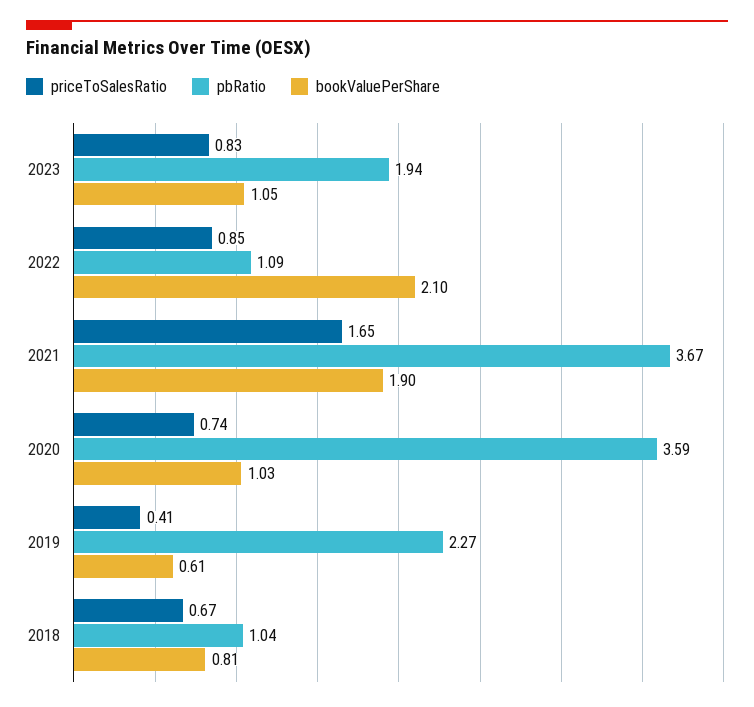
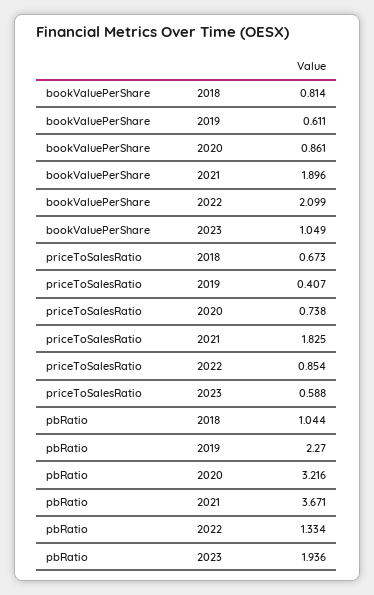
priceToSalesRatio, 2023: 0.83 -> 0.588
pbRatio, 2022: 1.09 -> 1.334
priceToSalesRatio, 2021: 1.65 -> 1.825
pbRatio, 2020: 3.59 -> 3.216
bookValuePerShare, 2020: 1.03 -> 0.861

